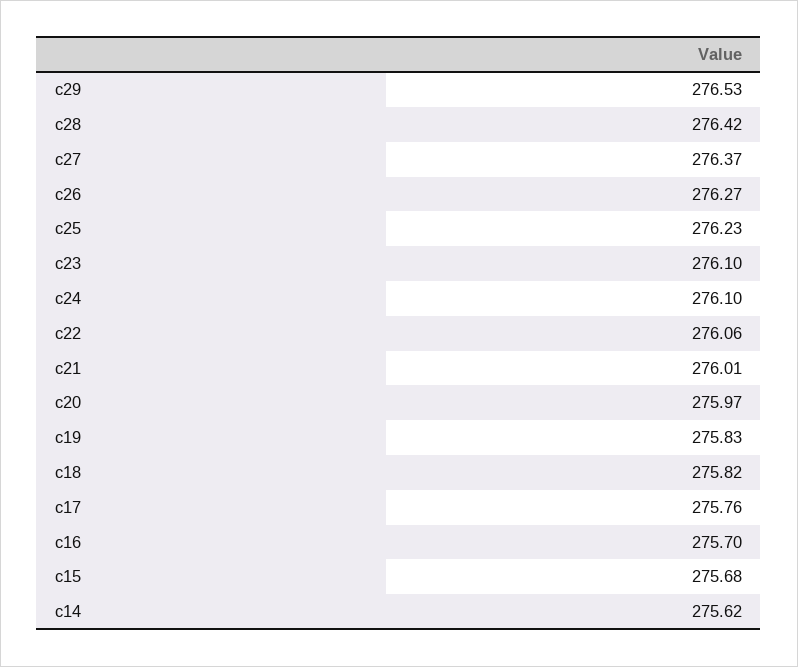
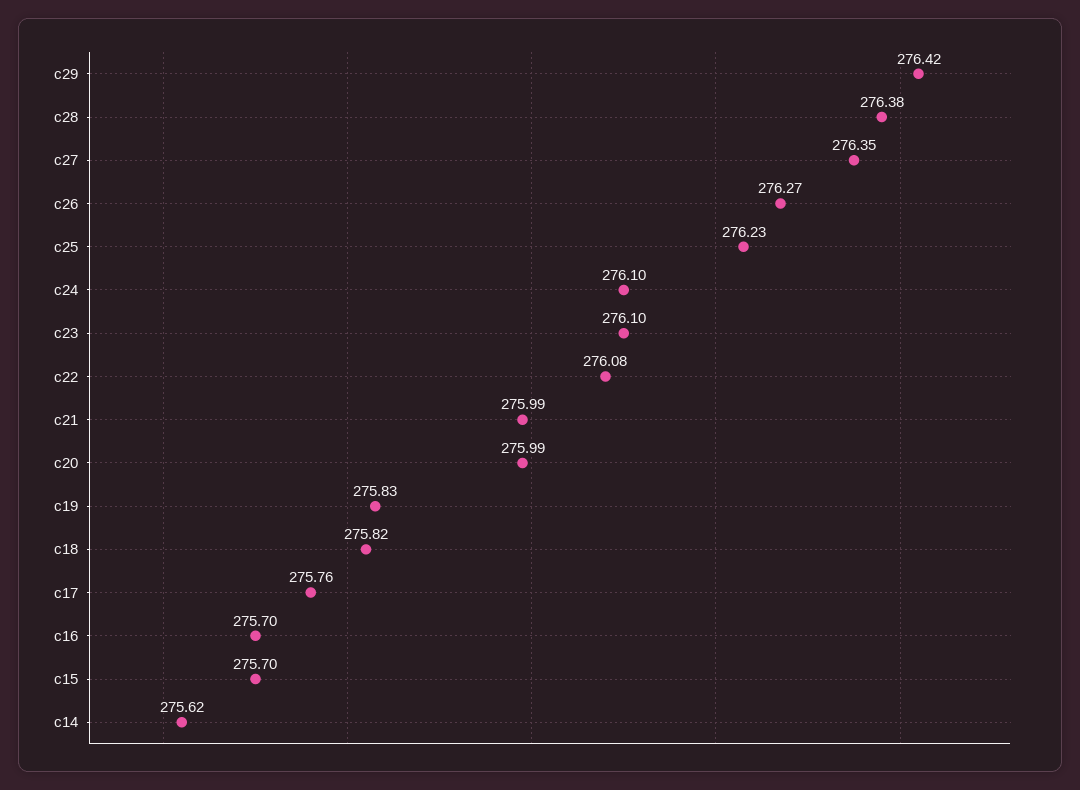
c29: 276.53 -> 276.42
c28: 276.42 -> 276.38
c27: 276.37 -> 276.35
c22: 276.06 -> 276.08
c21: 276.01 -> 275.99
c20: 275.97 -> 275.99
c15: 275.68 -> 275.7

